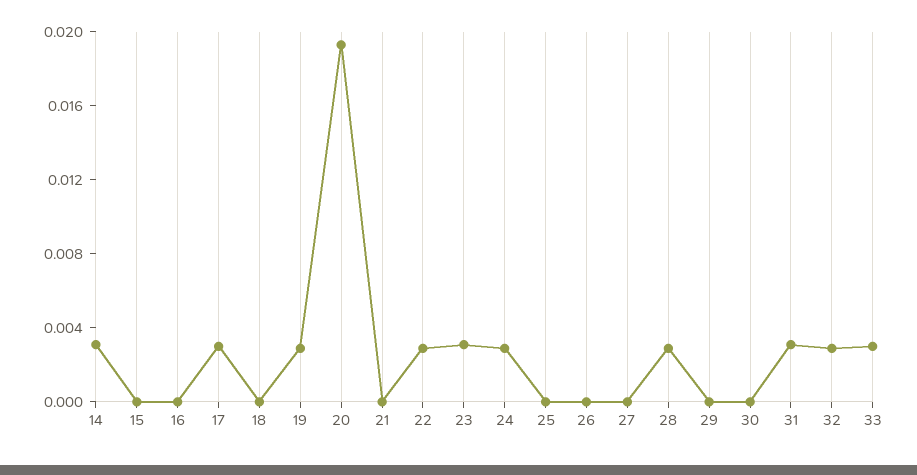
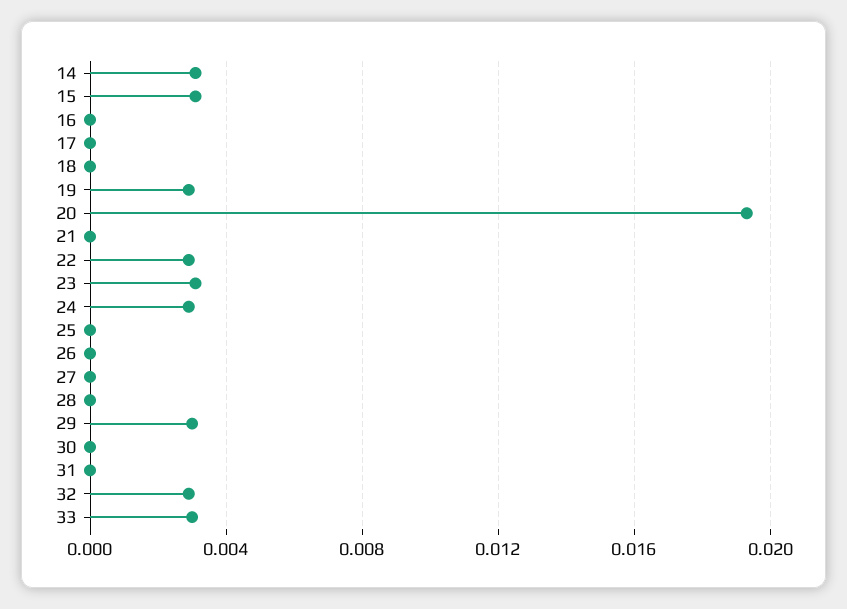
15: 0 -> 0.003
17: 0.003 -> 0
28: 0.003 -> 0
29: 0 -> 0.003
31: 0.003 -> 0

